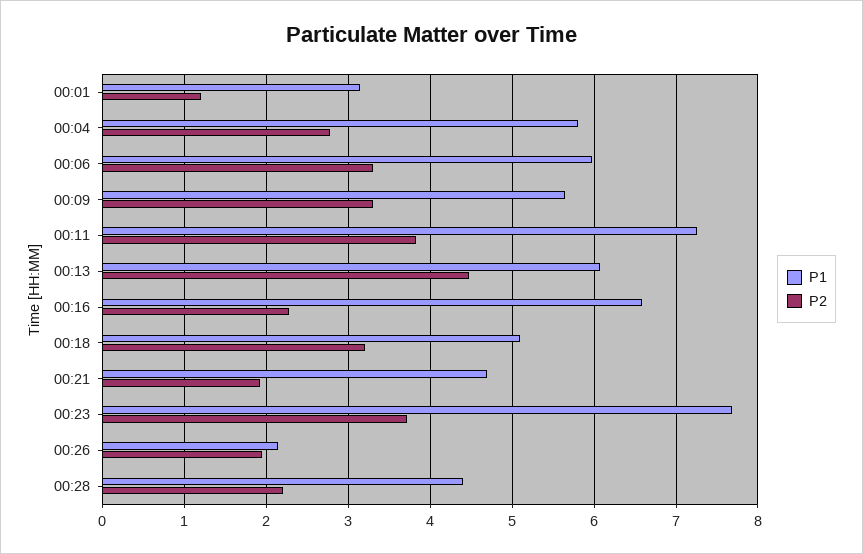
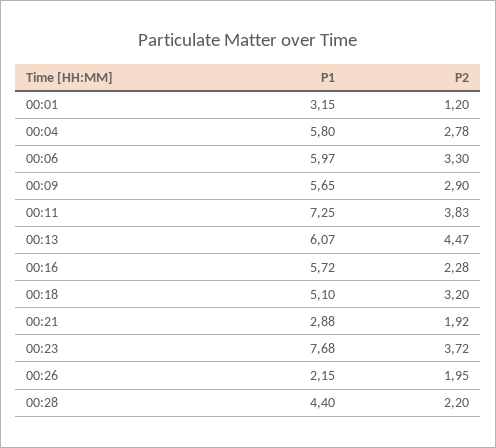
P2, 00:09: 3.3 -> 2.9
P1, 00:16: 6.6 -> 5.72
P1, 00:21: 4.7 -> 2.88

